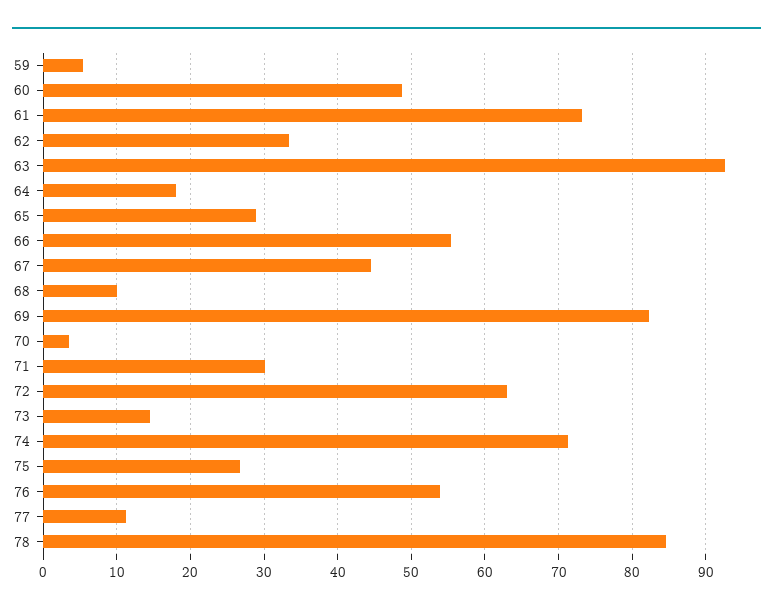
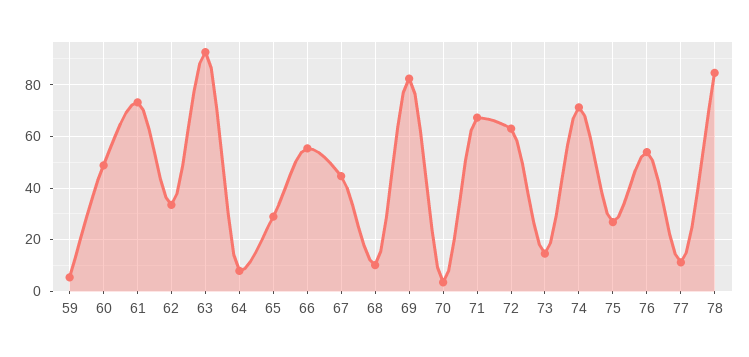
64: 18 -> 7.5
71: 30 -> 67.5

